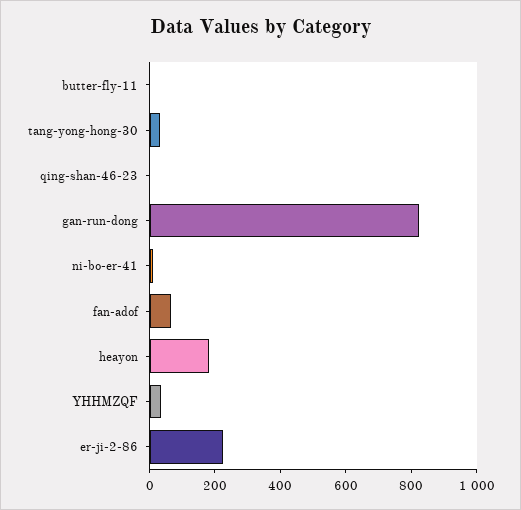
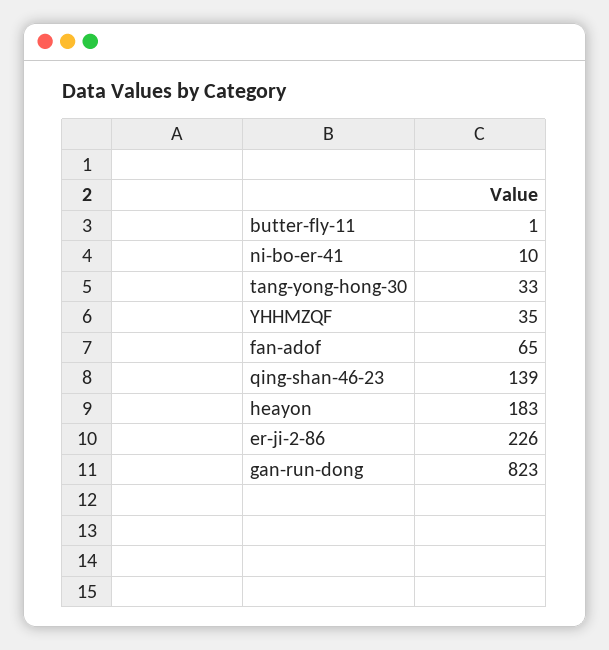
qing-shan-46-23: 0 -> 139

